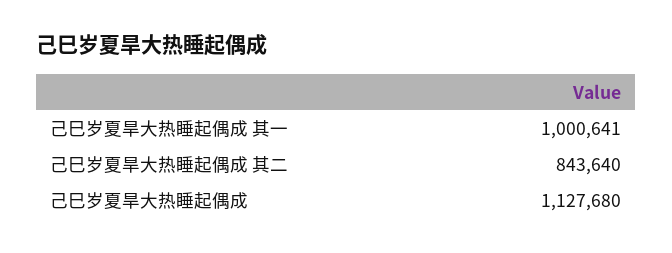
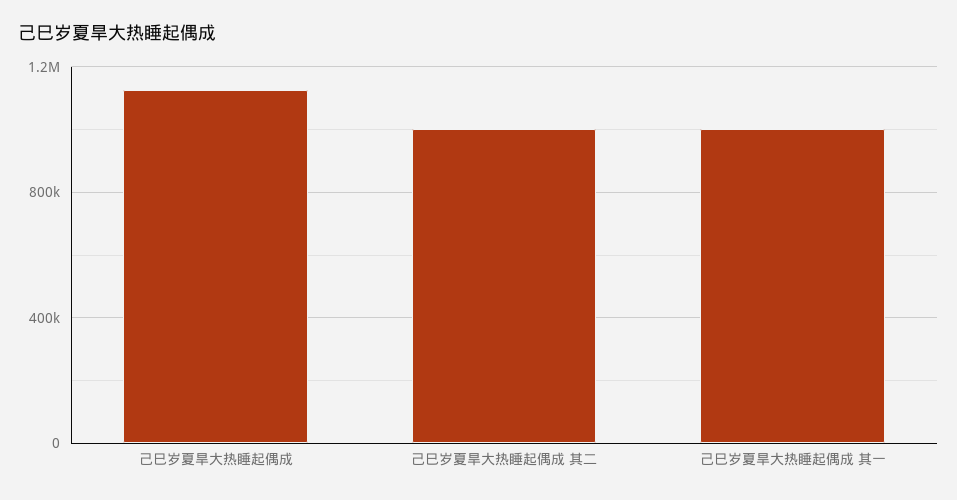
己巳岁夏旱大热睡起偶成 其二: 843640 -> 1000000

